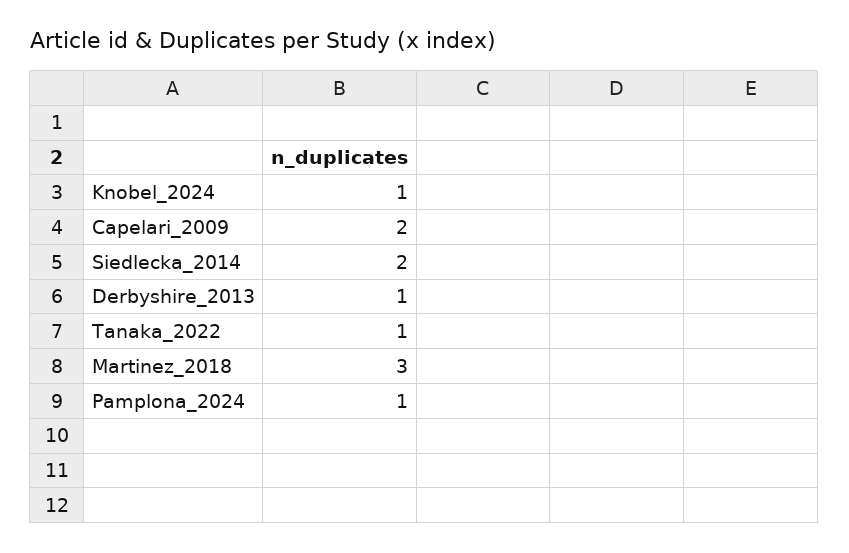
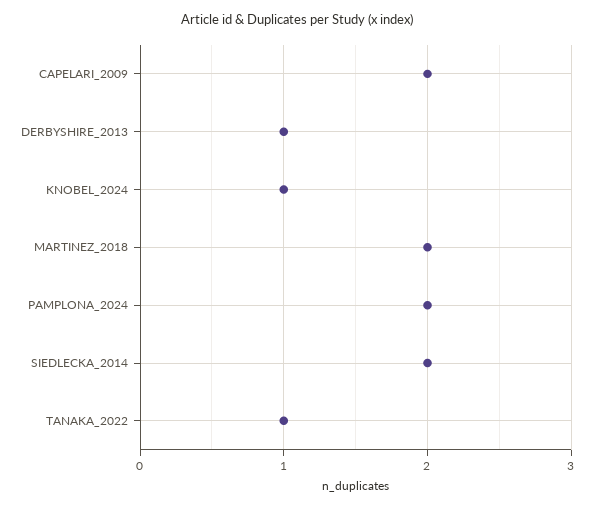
Martinez_2018: 3 -> 2
Pamplona_2024: 1 -> 2

